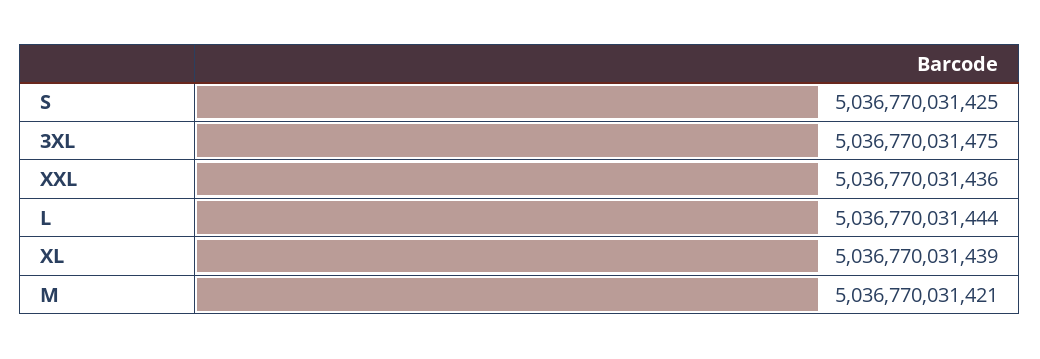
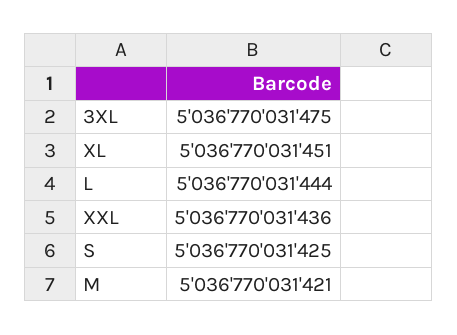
XL: 5036770031439 -> 5036770031451

